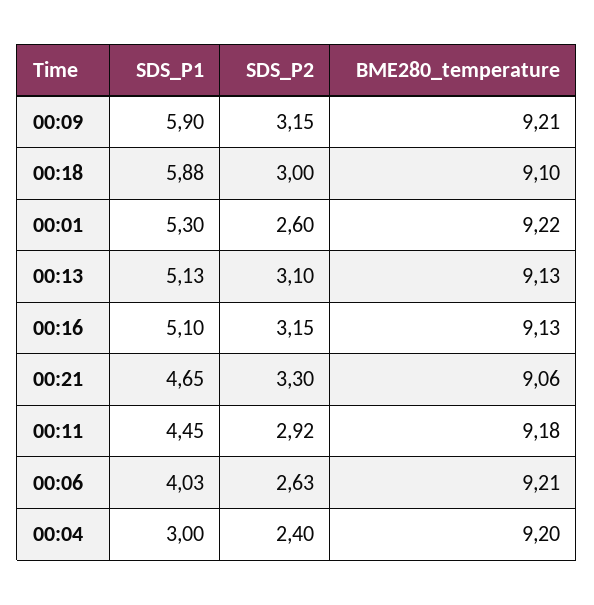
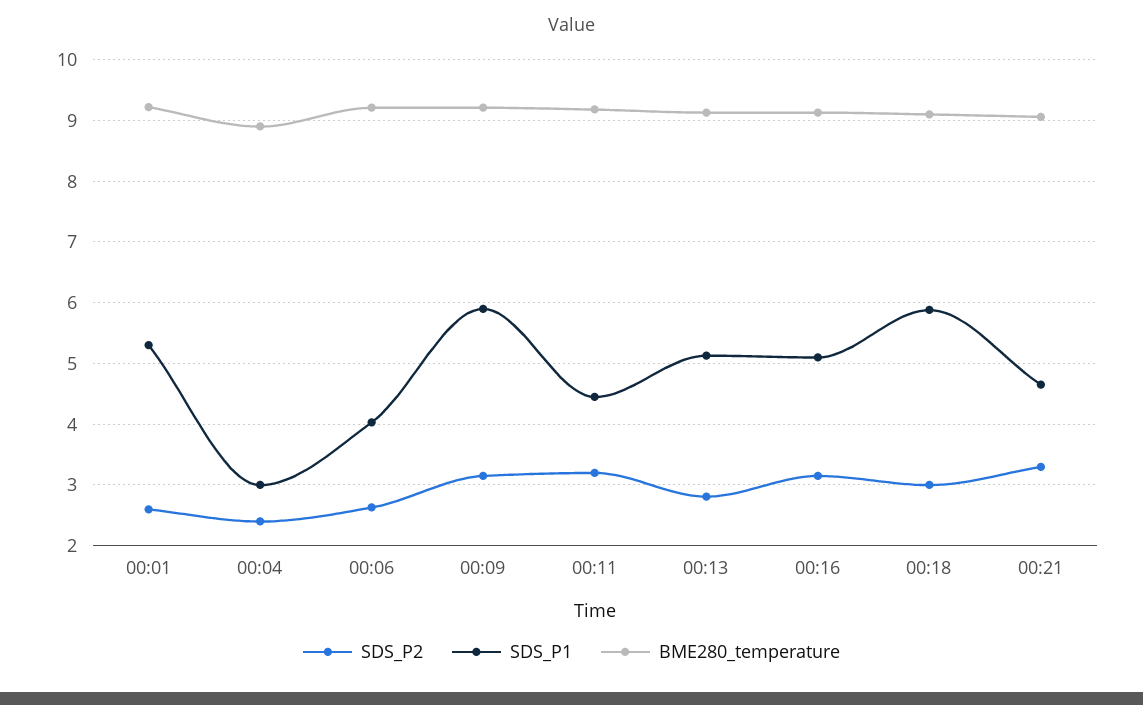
SDS_P2, 00:13: 3.1 -> 2.8
SDS_P2, 00:11: 2.92 -> 3.2
BME280_temperature, 00:04: 9.2 -> 8.9

